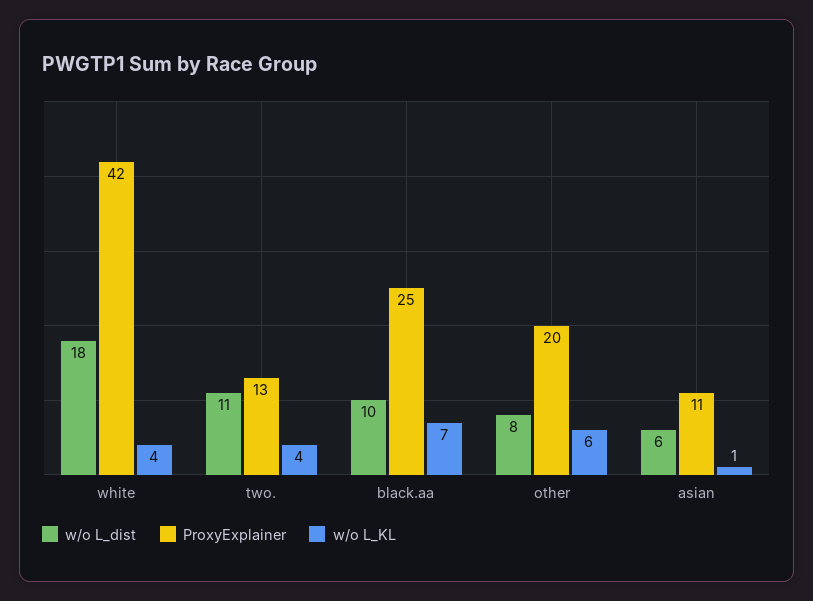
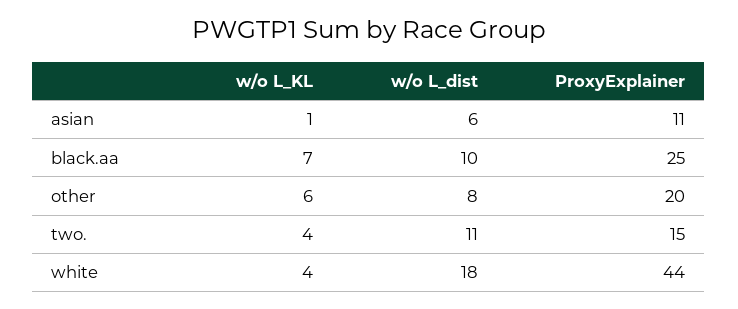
ProxyExplainer, white: 42 -> 44
ProxyExplainer, two.: 13 -> 15

